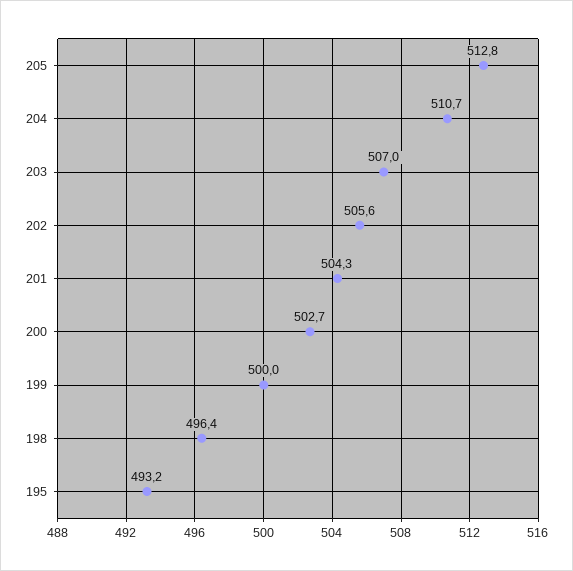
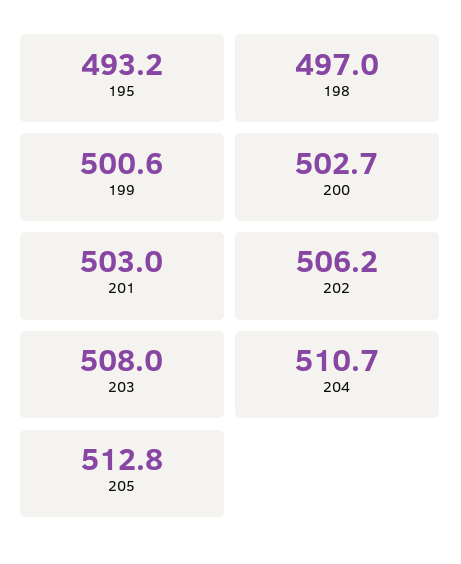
203: 507 -> 508
202: 505.6 -> 506.2
201: 504.3 -> 503
199: 500 -> 500.6
198: 496.4 -> 497

